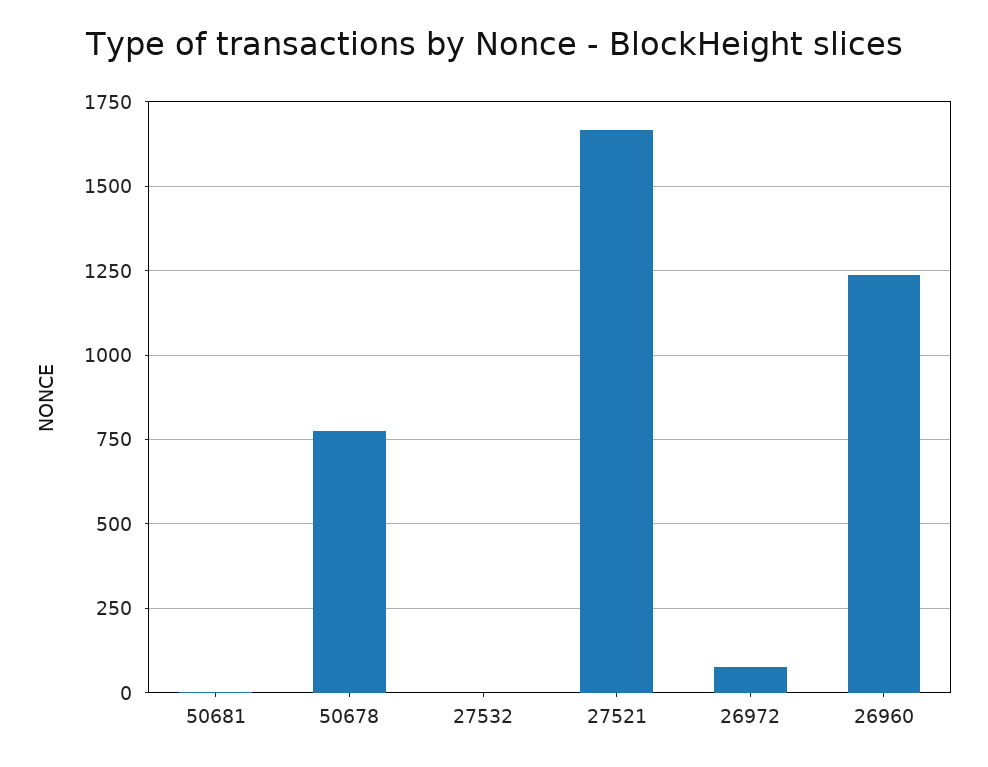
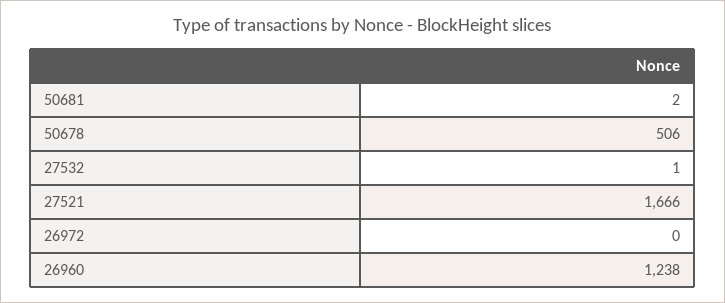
50678: 775 -> 506
26972: 75 -> 0

